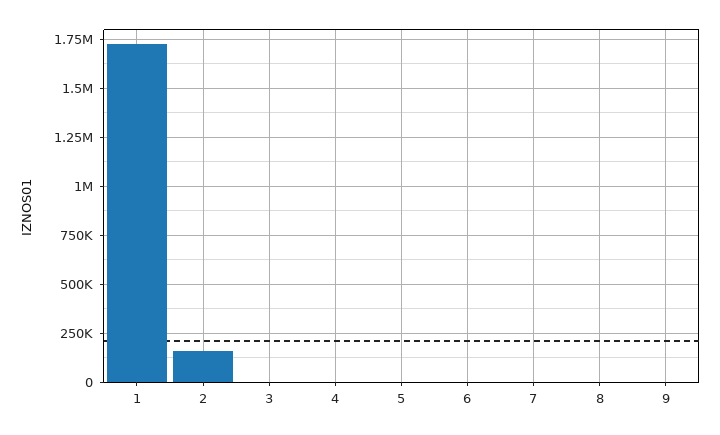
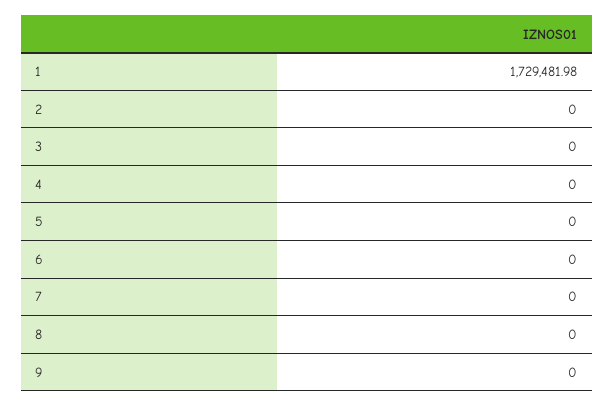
2: 150000 -> 0

